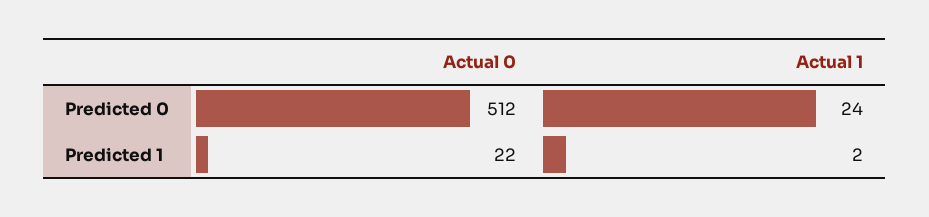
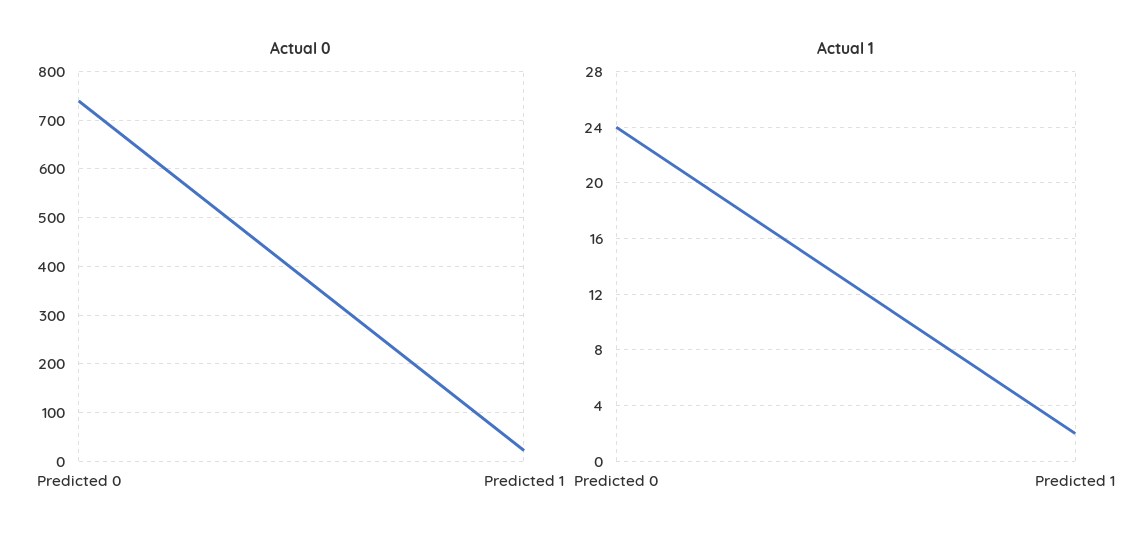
Actual 0, Predicted 0: 512 -> 740

